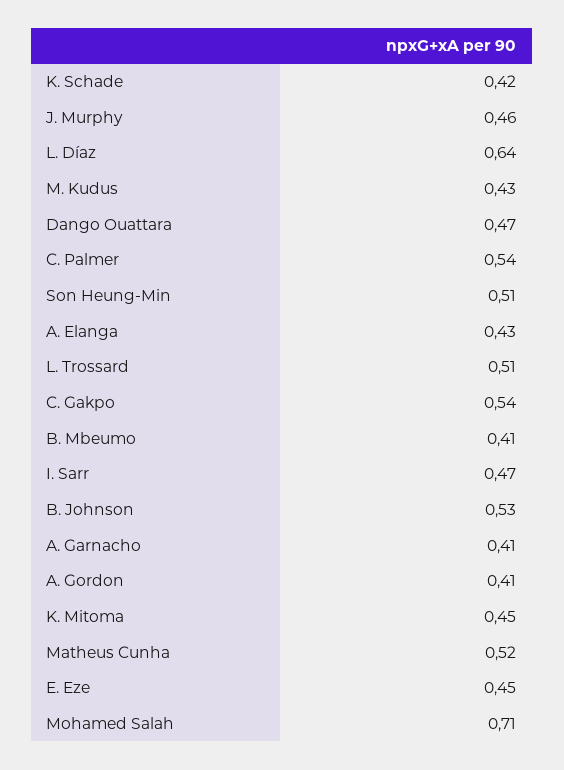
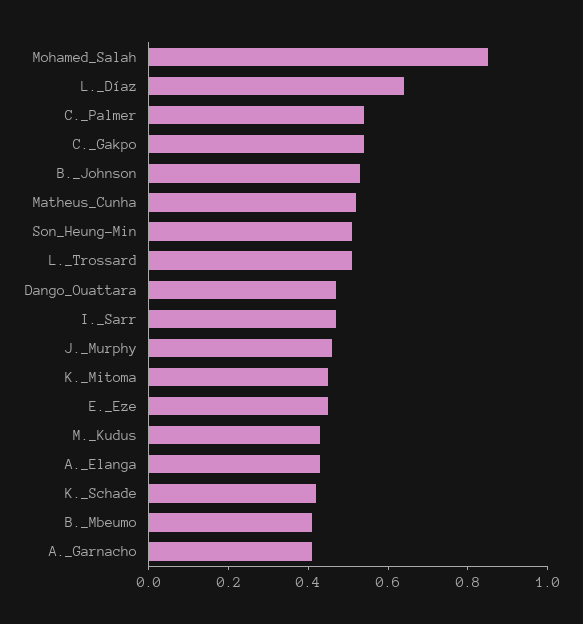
A. Gordon: 0.41 -> none
Mohamed Salah: 0.71 -> 0.85

